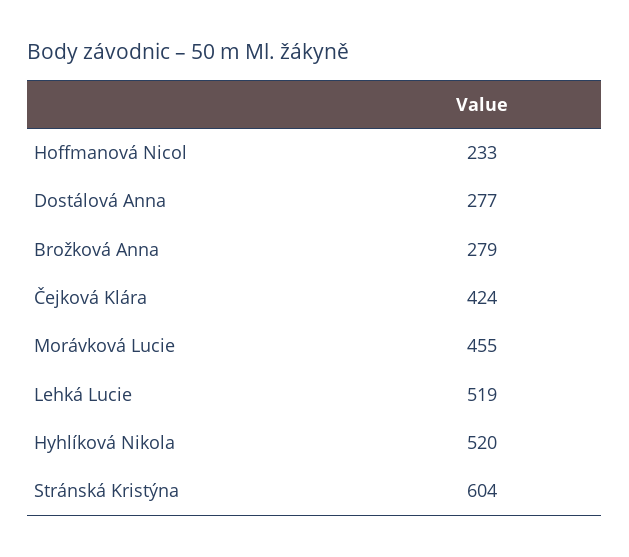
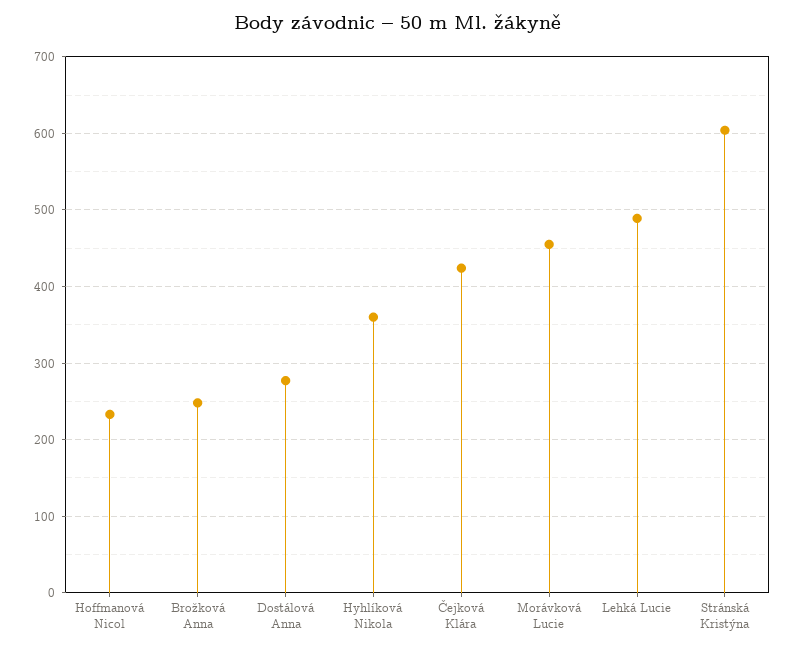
Brožková Anna: 279 -> 250
Lehká Lucie: 519 -> 490
Hyhlíková Nikola: 520 -> 360

